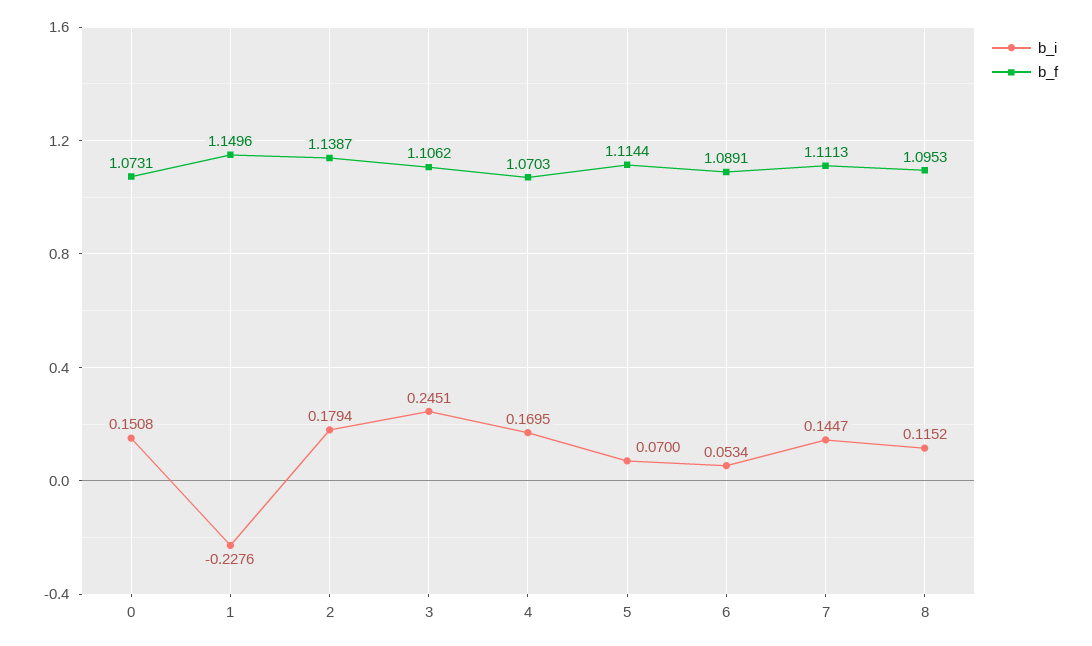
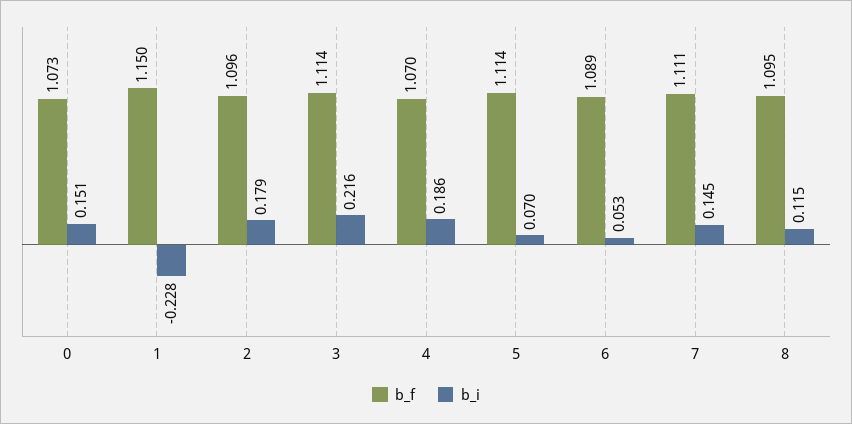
b_f, 2: 1.1387 -> 1.096
b_i, 3: 0.2451 -> 0.216
b_f, 3: 1.1062 -> 1.114
b_i, 4: 0.1695 -> 0.186

